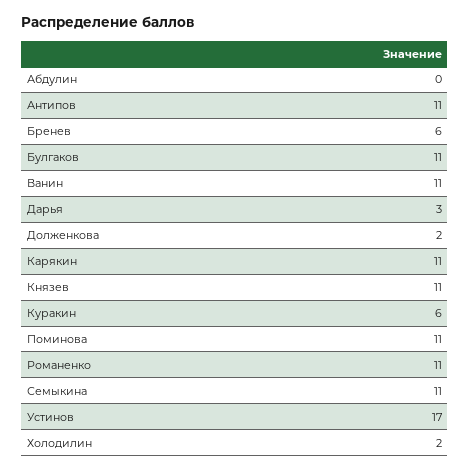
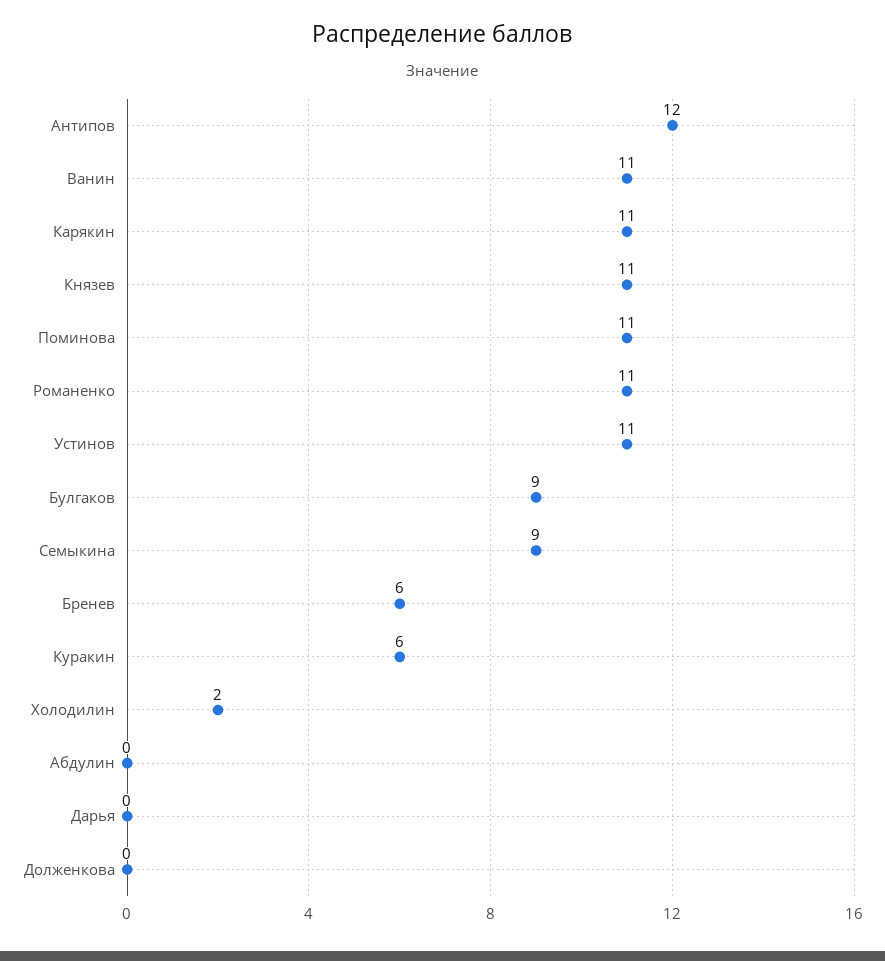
Антипов: 11 -> 12
Булгаков: 11 -> 9
Дарья: 3 -> 0
Долженкова: 2 -> 0
Семыкина: 11 -> 9
Устинов: 17 -> 11

